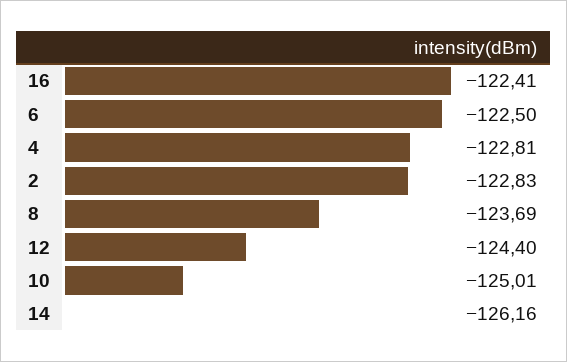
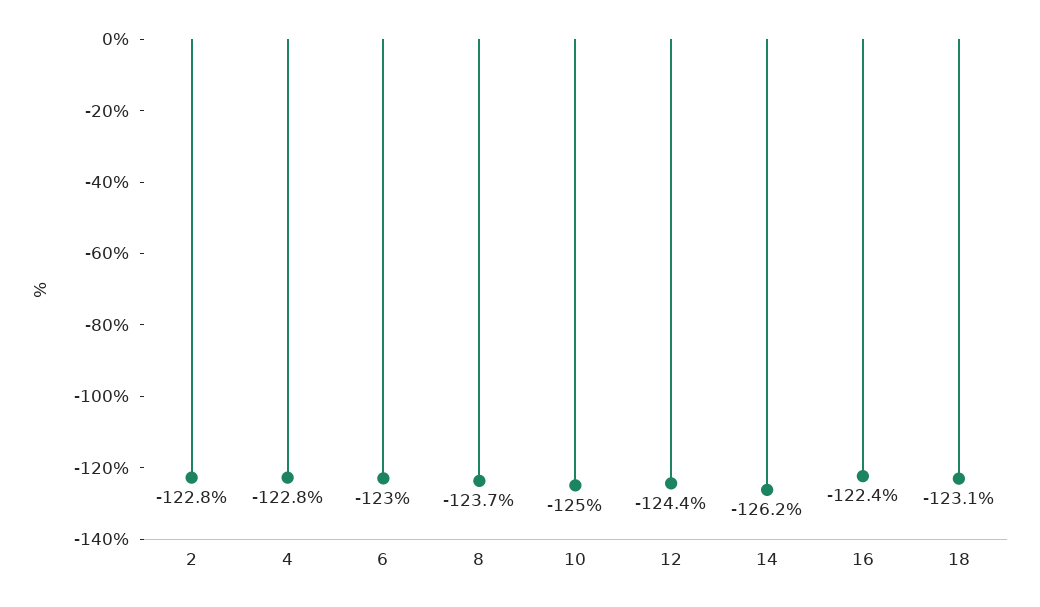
6: -122.5 -> -123
18: none -> -123.1

